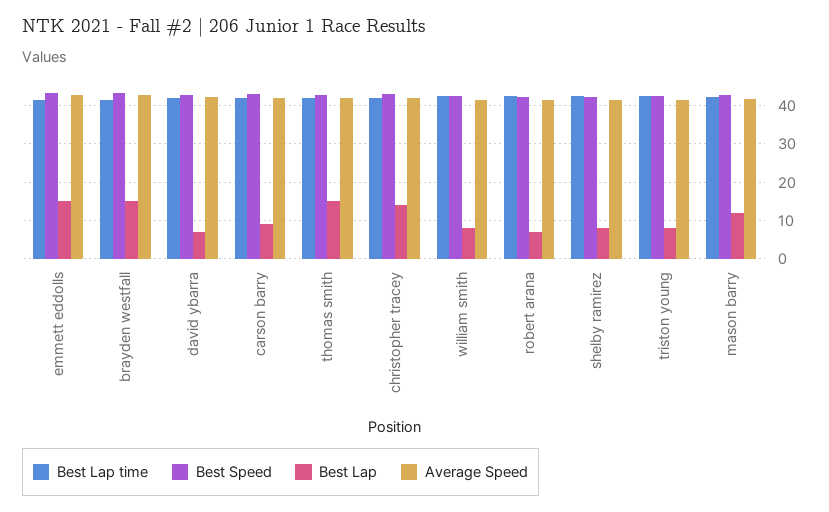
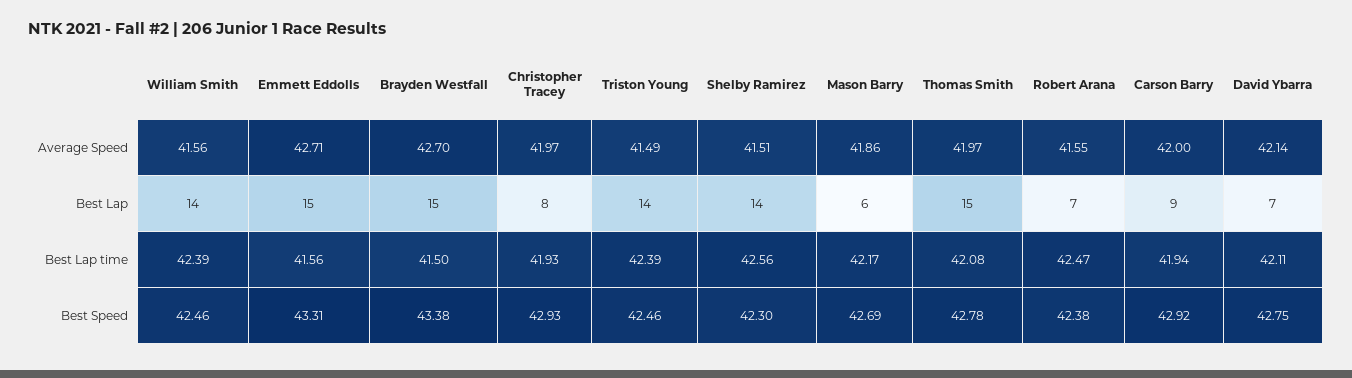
Best Lap, christopher tracey: 14 -> 8
Best Lap, william smith: 8 -> 14
Best Lap, shelby ramirez: 8 -> 14
Best Lap, triston young: 8 -> 14
Best Lap, mason barry: 12 -> 6

